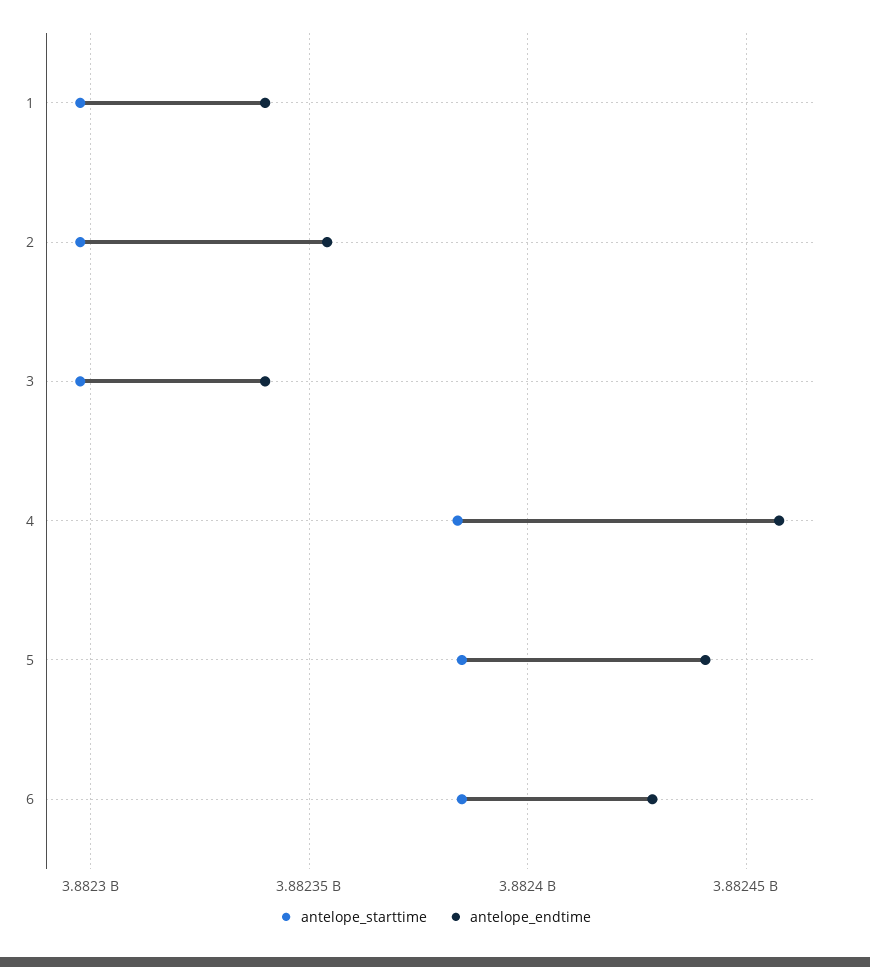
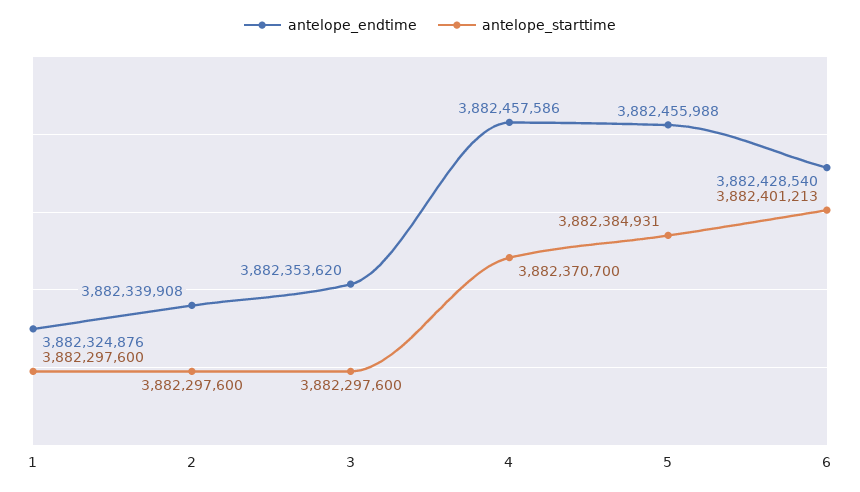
antelope_endtime, 1: 3882340000 -> 3882324876
antelope_endtime, 2: 3882355000 -> 3882339908
antelope_endtime, 3: 3882340000 -> 3882353620
antelope_starttime, 4: 3882385000 -> 3882370700
antelope_endtime, 5: 3882440000 -> 3882455988
antelope_starttime, 6: 3882385000 -> 3882401213

